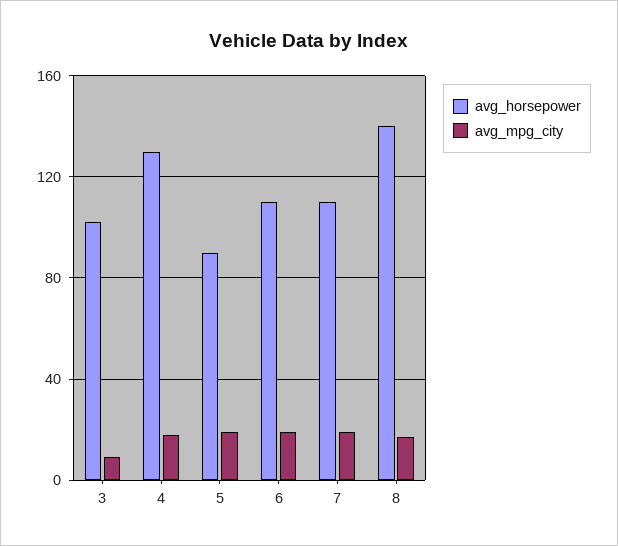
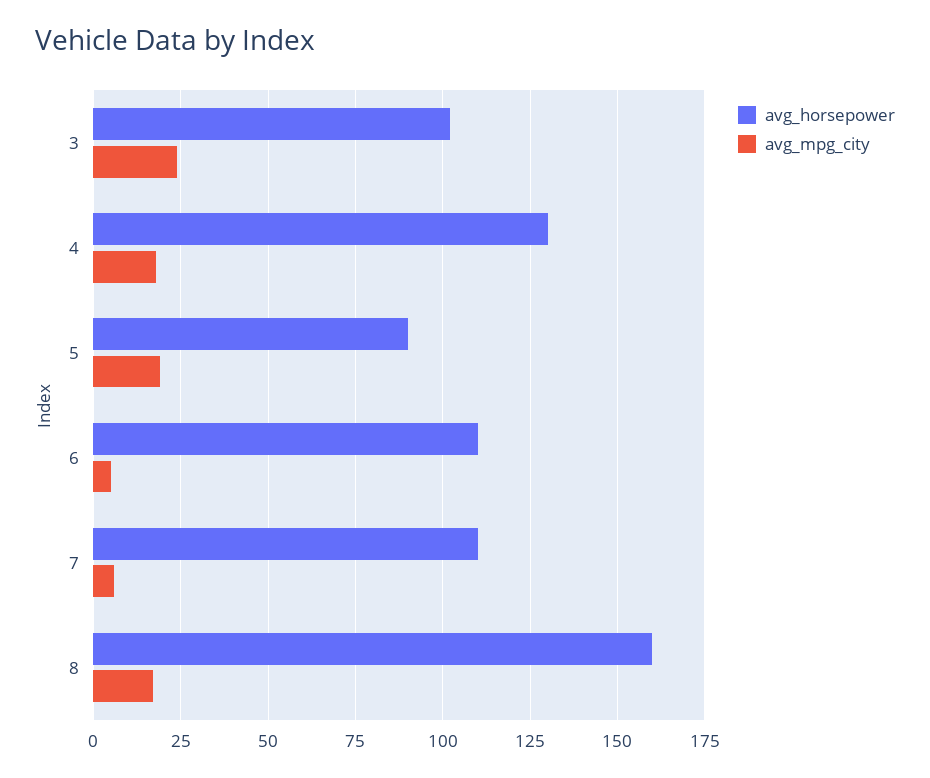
avg_mpg_city, 3: 10 -> 25
avg_mpg_city, 6: 20 -> 5
avg_mpg_city, 7: 20 -> 5
avg_horsepower, 8: 140 -> 160

